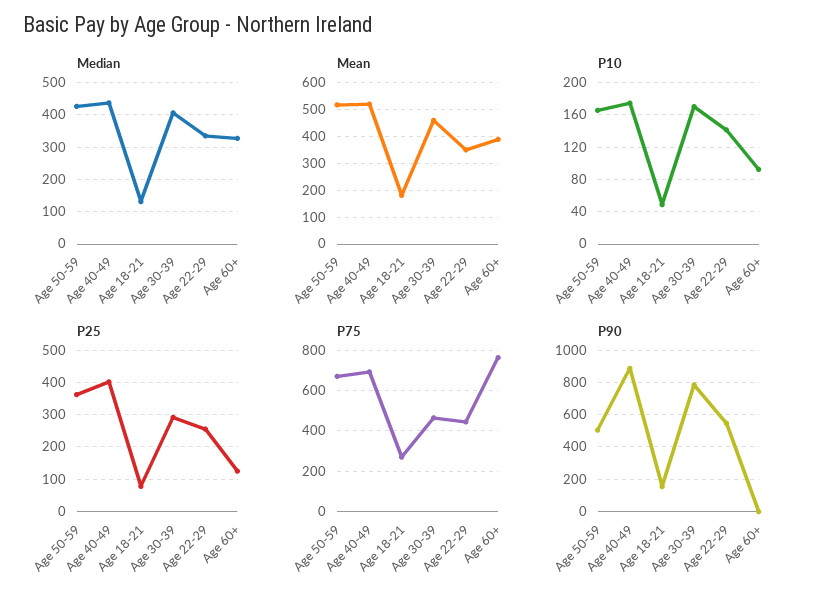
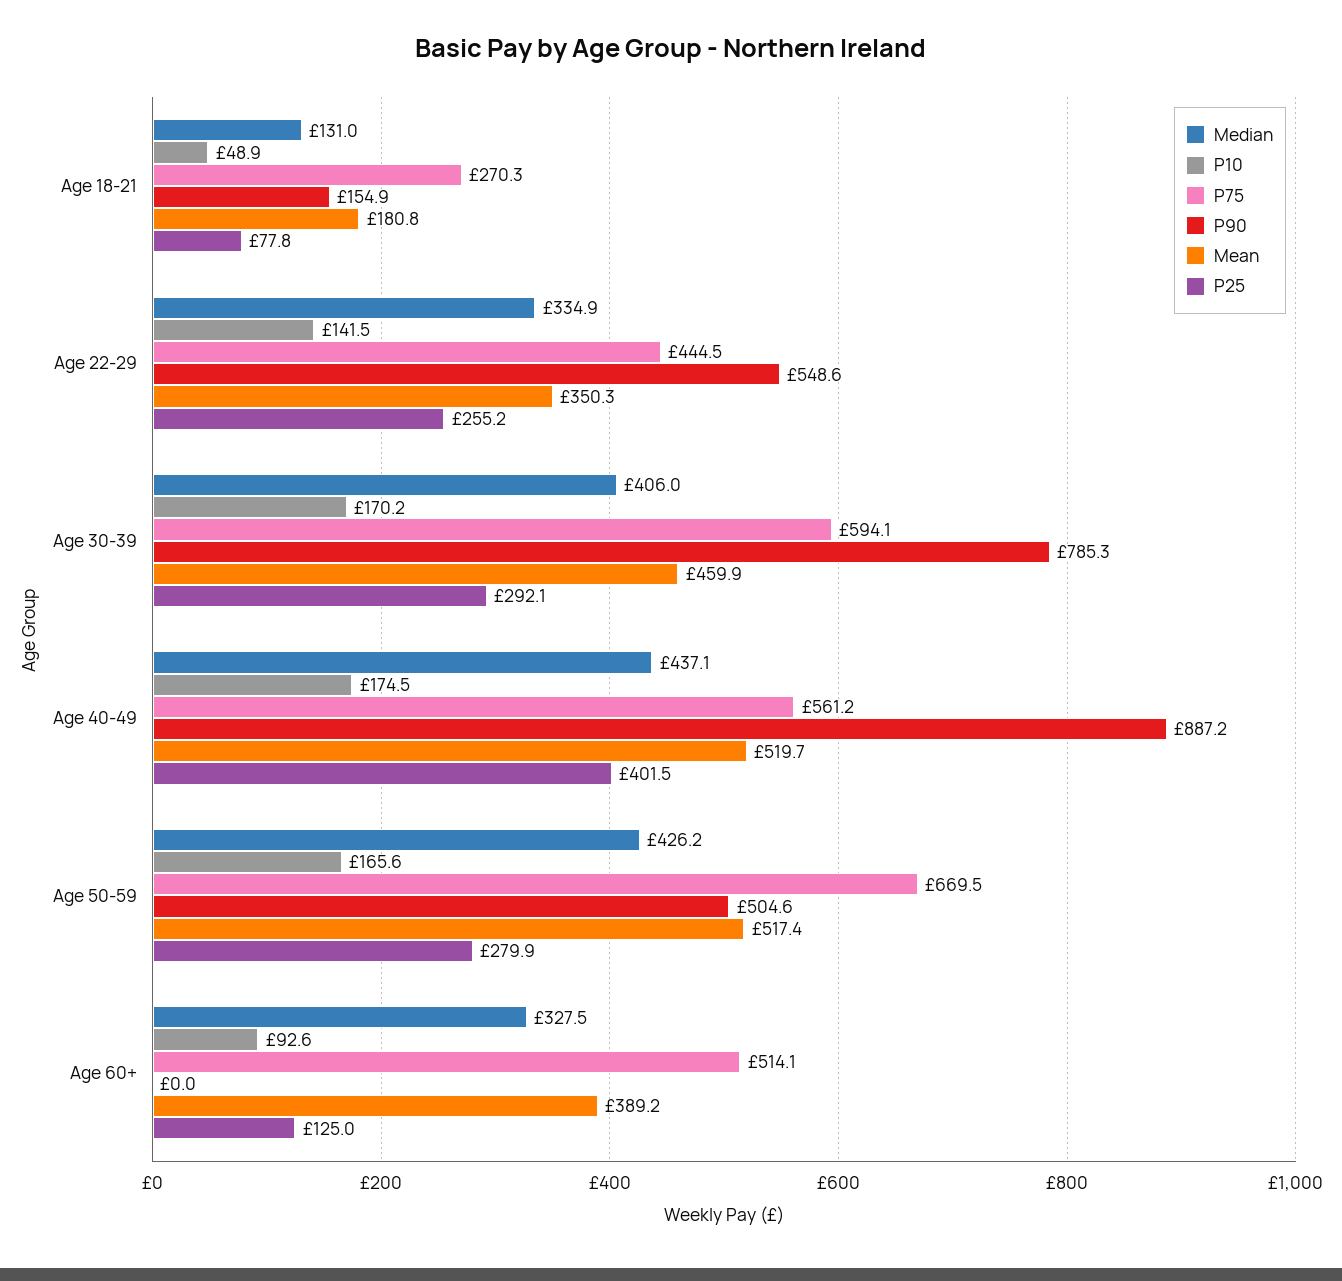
P25, Age 50-59: 360 -> 279.9
P75, Age 40-49: 700 -> 561.2
P75, Age 30-39: 450 -> 594.1
P75, Age 60+: 750 -> 514.1

